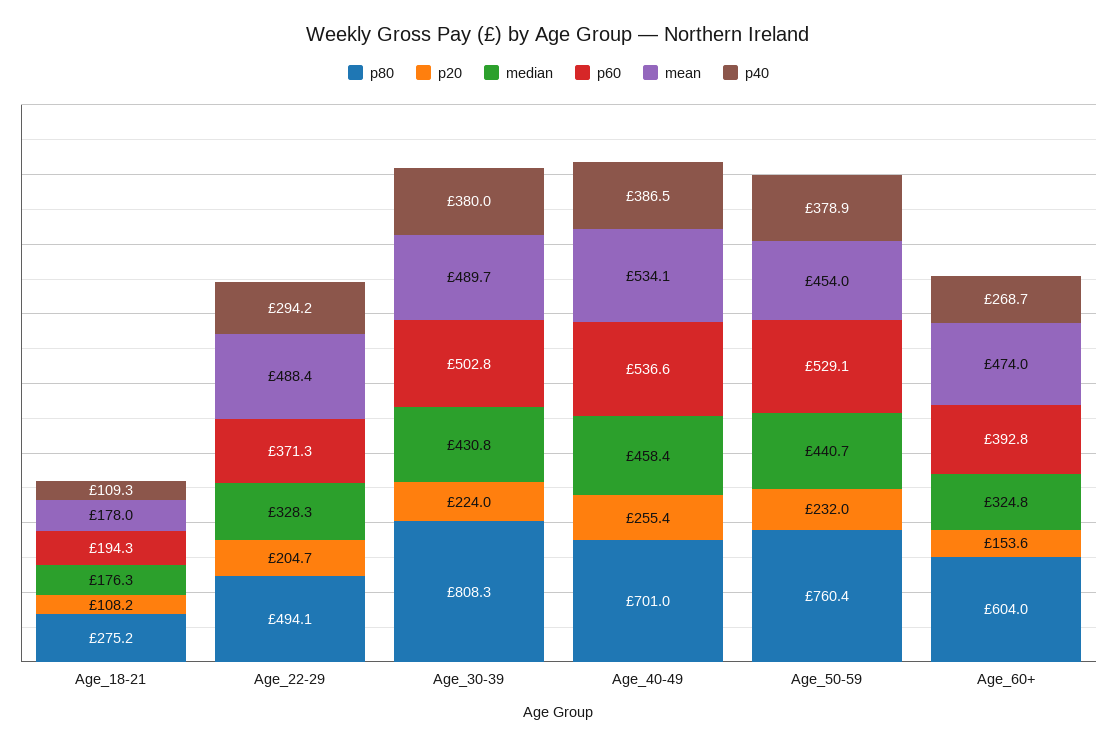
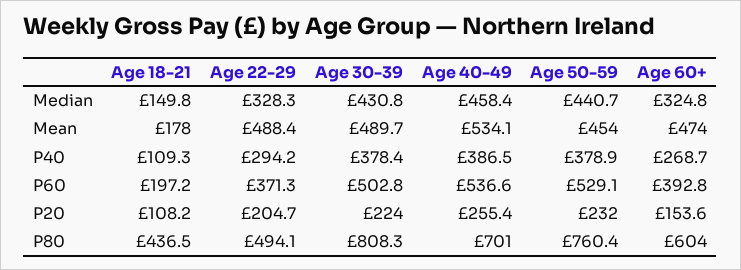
p80, Age_18-21: 275.2 -> 436.5
median, Age_18-21: 176.3 -> 149.8
p60, Age_18-21: 194.3 -> 197.2
p40, Age_30-39: 380 -> 378.4

